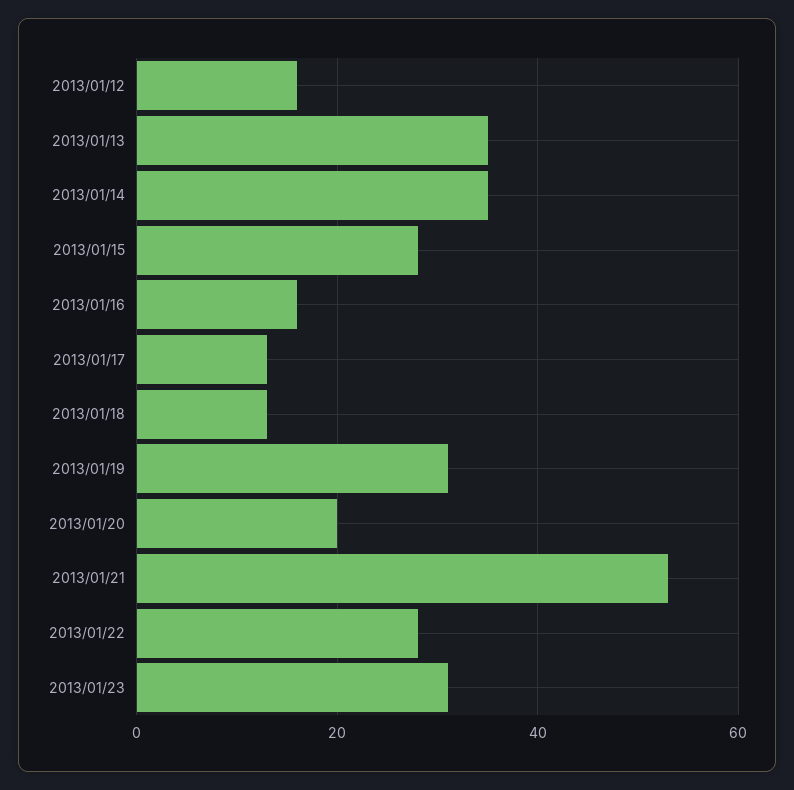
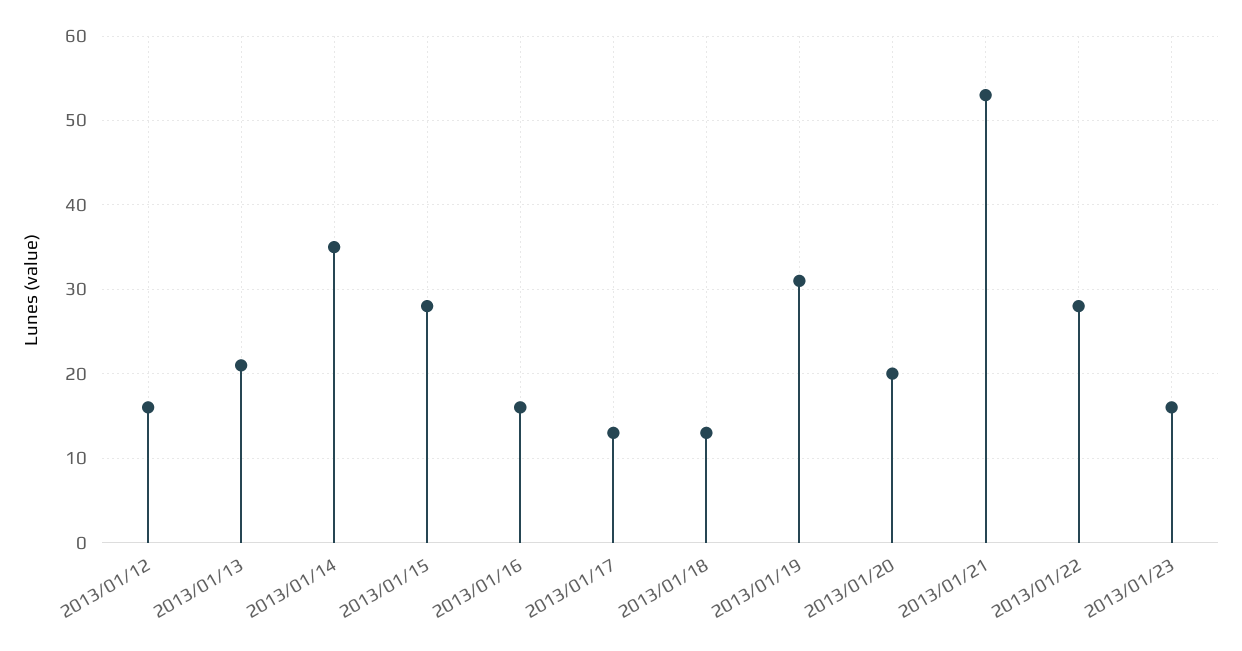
2013/01/13: 35 -> 21
2013/01/23: 30 -> 16

